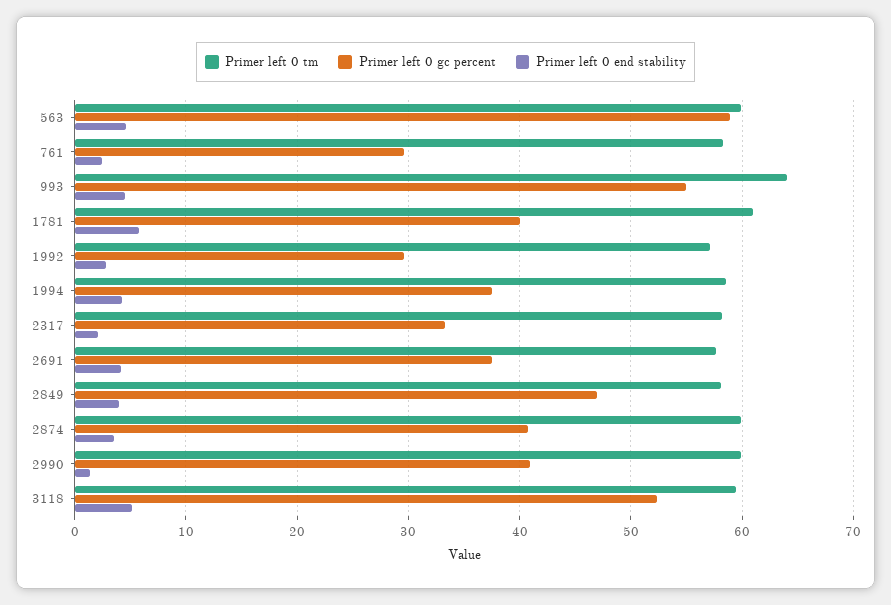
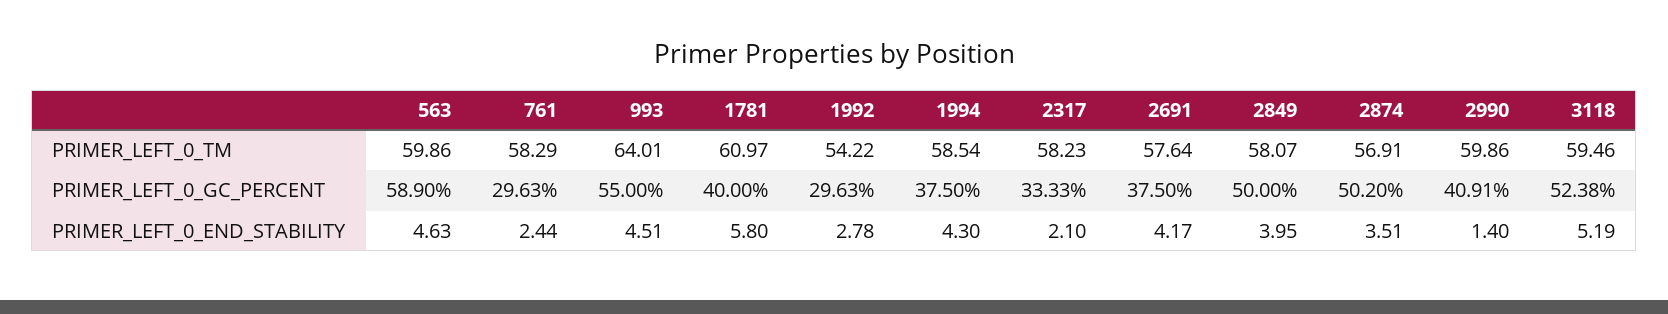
Primer left 0 tm, 1992: 57 -> 54.22
Primer left 0 gc percent, 2849: 47 -> 50
Primer left 0 tm, 2874: 60 -> 56.91
Primer left 0 gc percent, 2874: 41 -> 50.2

